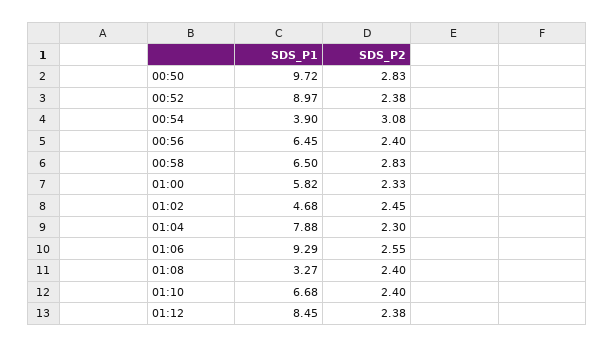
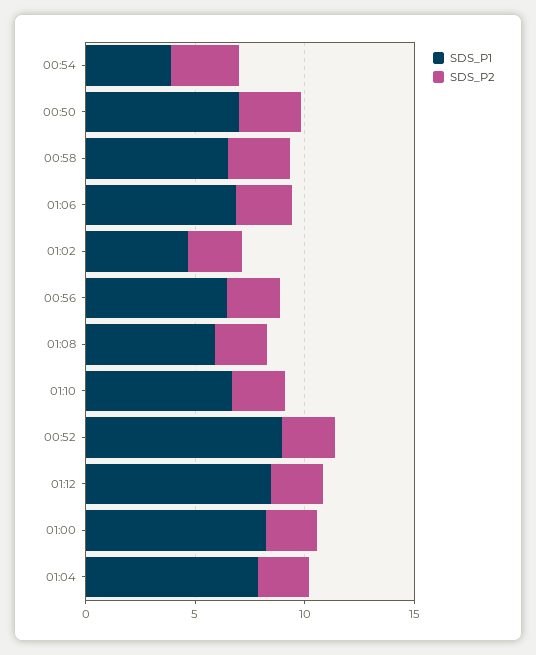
SDS_P1, 00:50: 9.72 -> 7
SDS_P1, 01:00: 5.82 -> 8
SDS_P1, 01:06: 9.29 -> 7
SDS_P1, 01:08: 3.27 -> 6

